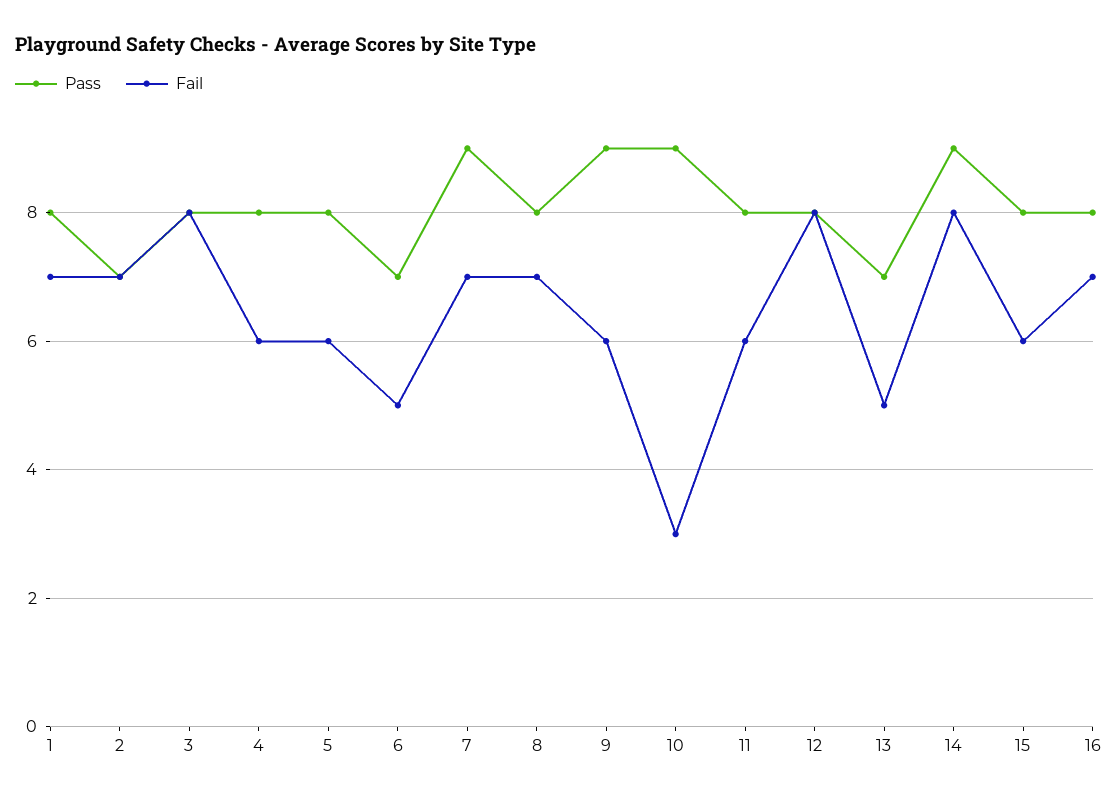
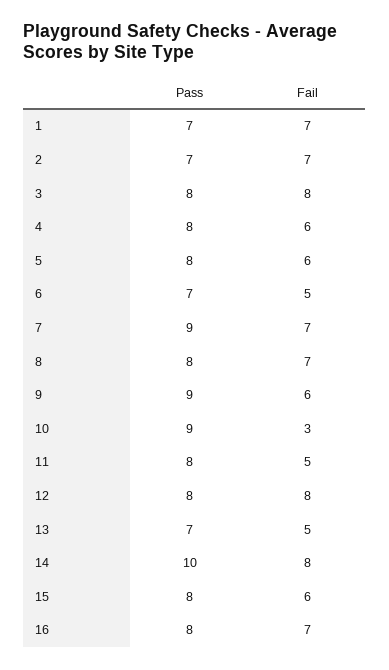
Pass, 1: 8 -> 7
Fail, 11: 6 -> 5
Pass, 14: 9 -> 10

